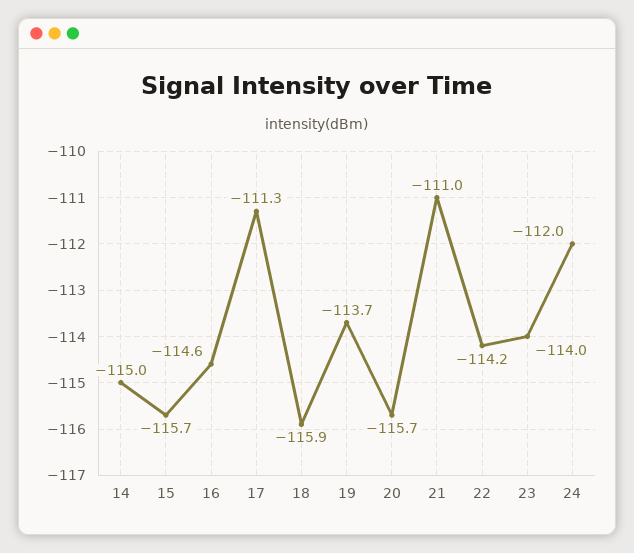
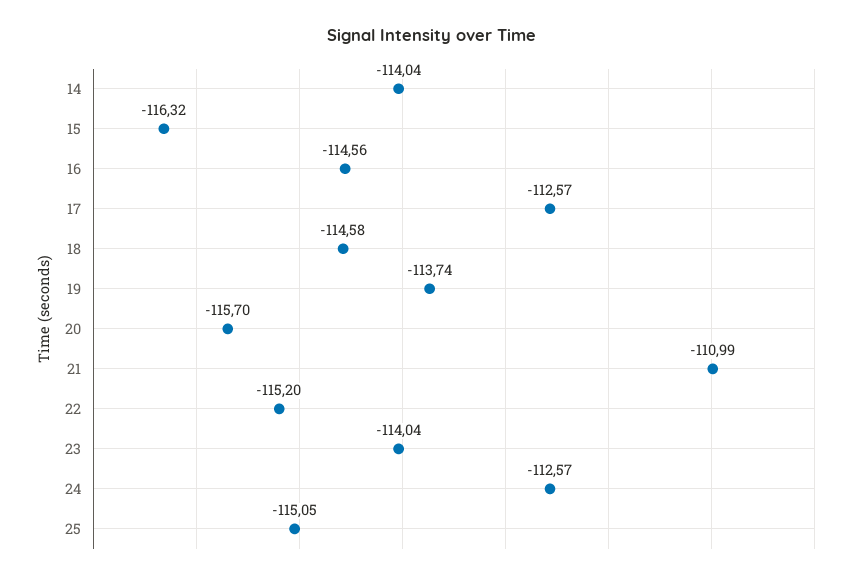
14: -115 -> -114.04
15: -115.7 -> -116.32
17: -111.3 -> -112.57
18: -115.9 -> -114.58
22: -114.2 -> -115.2
24: -112 -> -112.57
25: none -> -115.05

